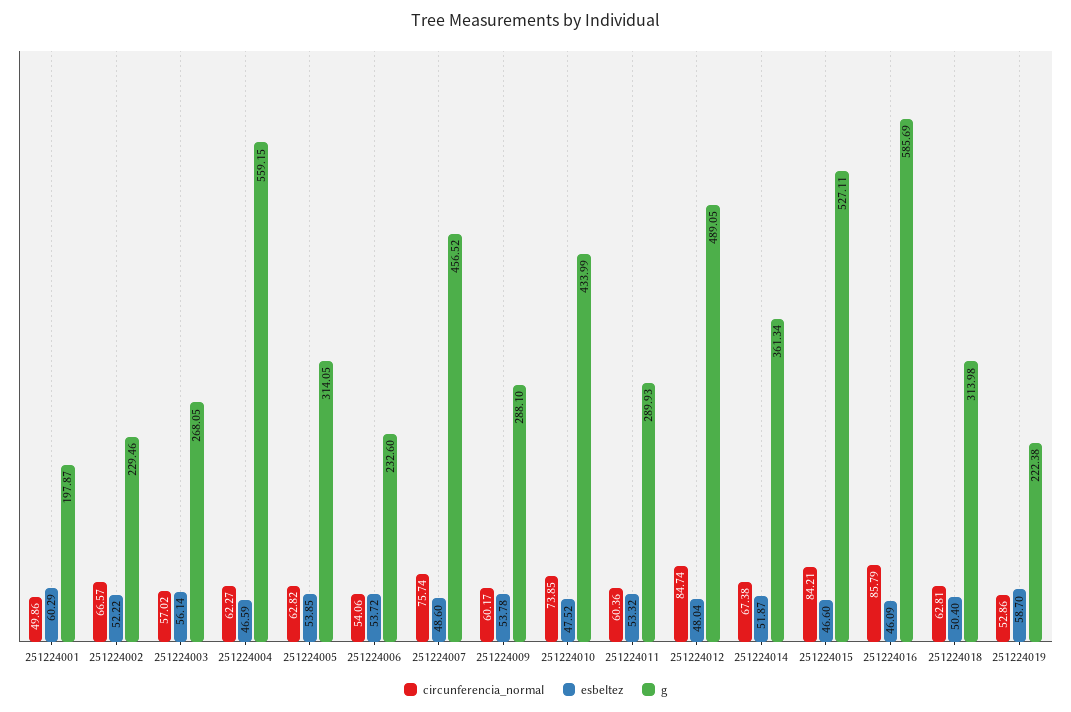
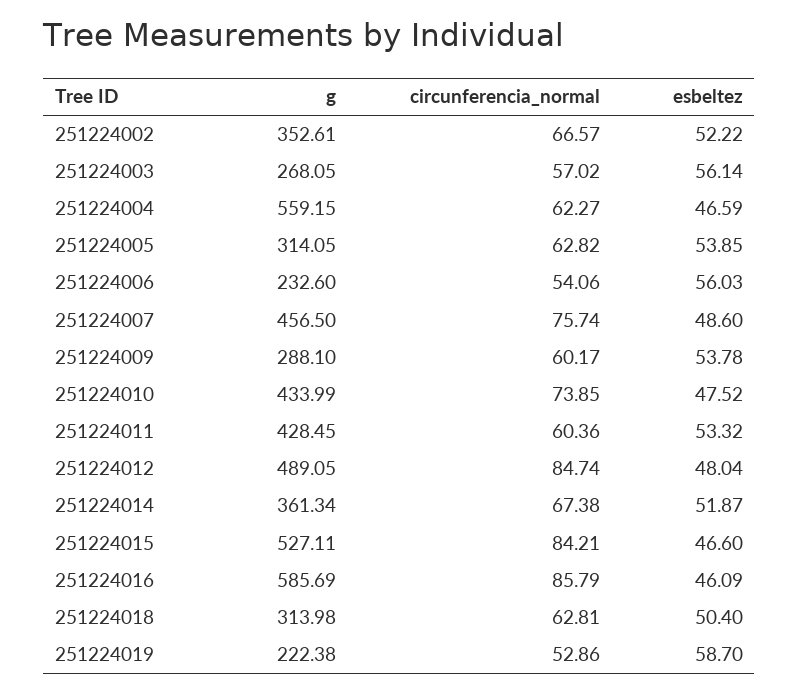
circunferencia_normal, 251224001: 49.86 -> none
esbeltez, 251224001: 60.29 -> none
g, 251224001: 197.87 -> none
g, 251224002: 229.46 -> 352.61
esbeltez, 251224006: 53.72 -> 56.03
g, 251224007: 456.52 -> 456.5
g, 251224011: 289.93 -> 428.45

